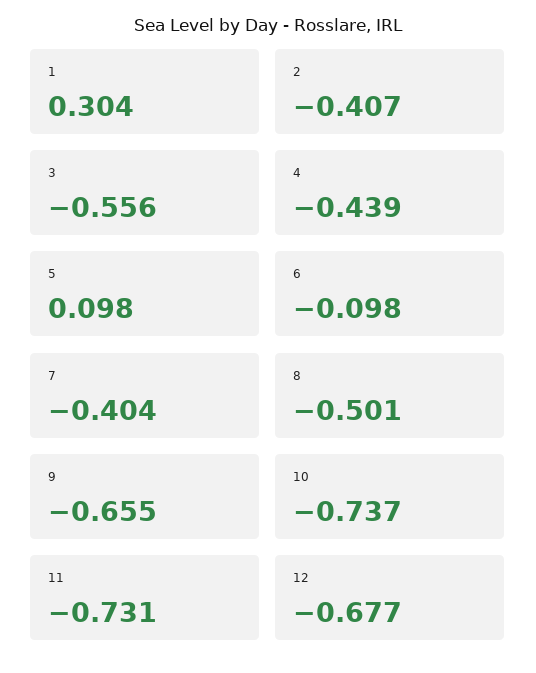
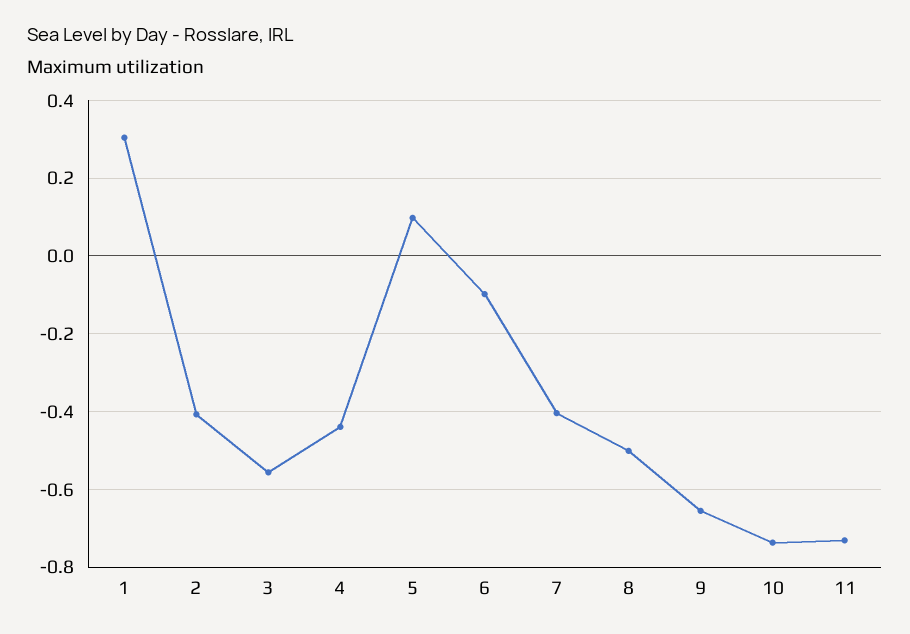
12: -0.677 -> none

